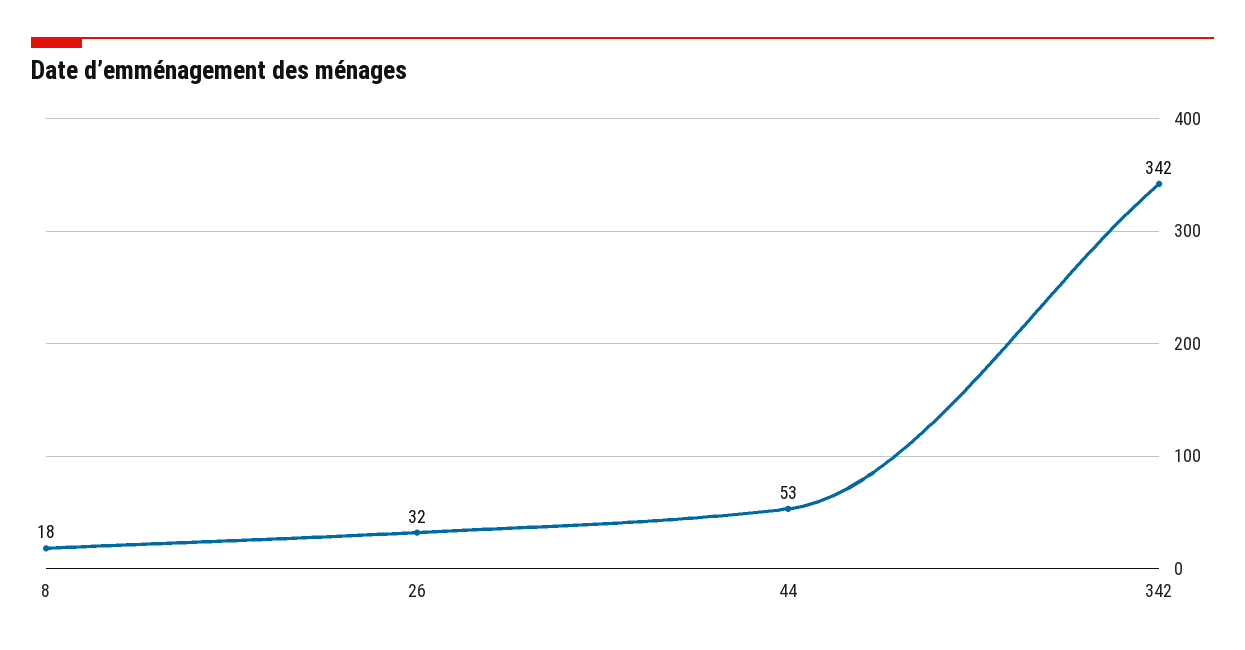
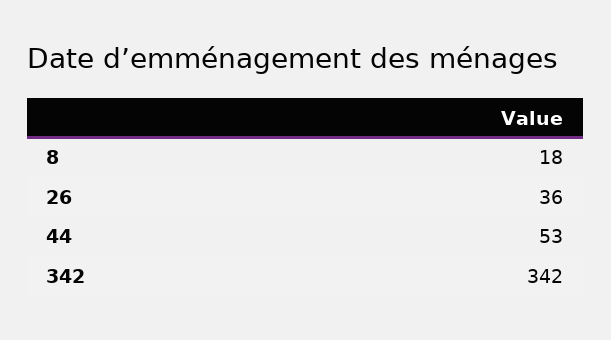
26: 32 -> 36

